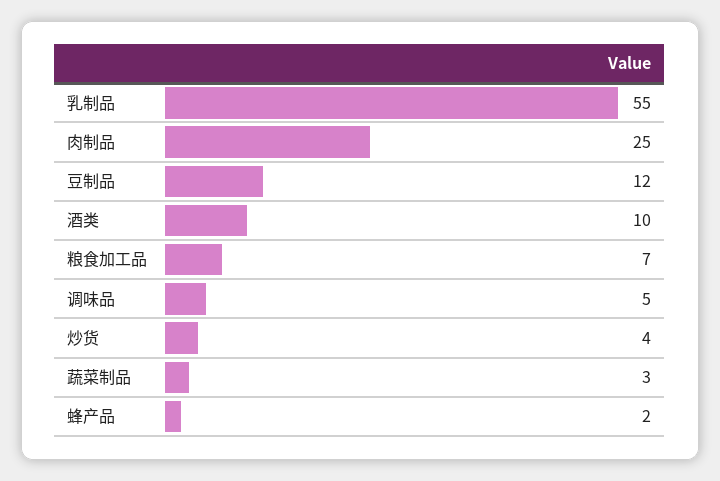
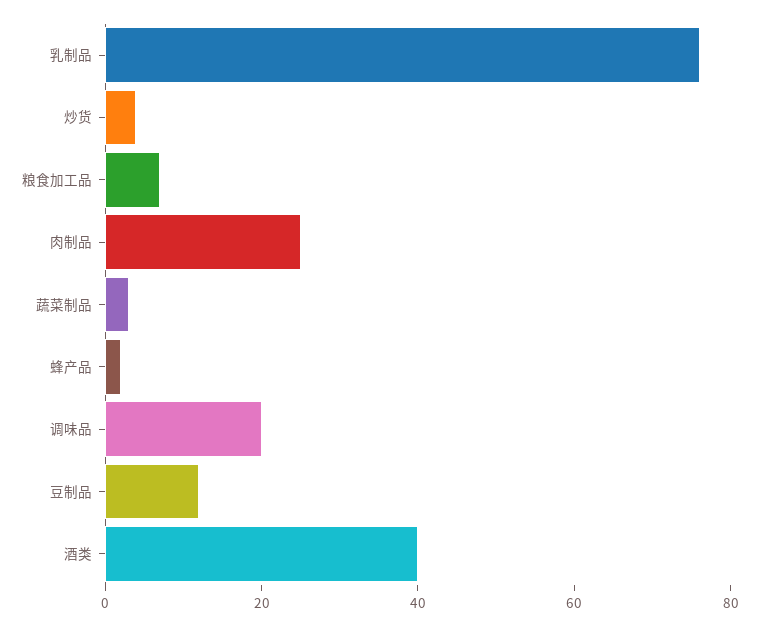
乳制品: 55 -> 75
酒类: 10 -> 40
调味品: 5 -> 20

